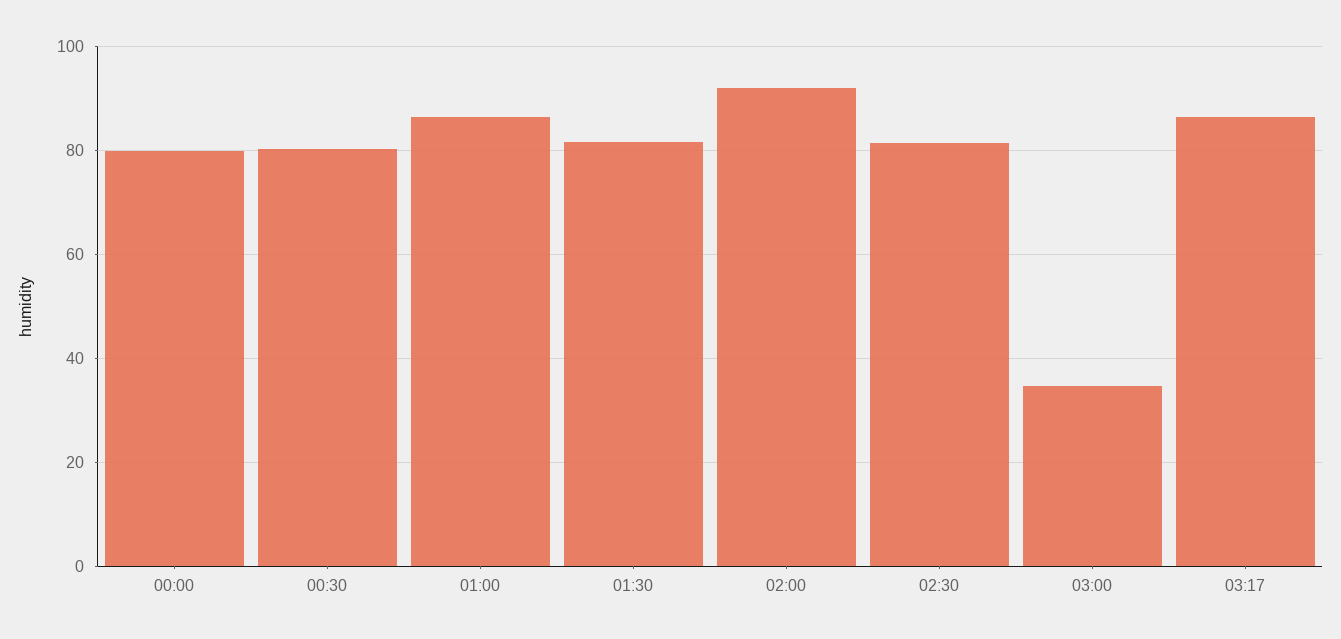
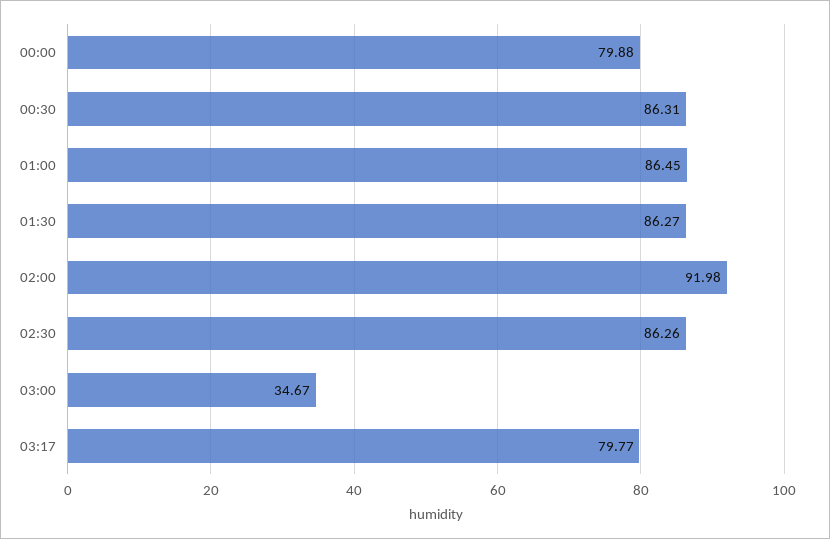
00:30: 80 -> 86.31
01:30: 82 -> 86.27
02:30: 82 -> 86.26
03:17: 86 -> 79.77

